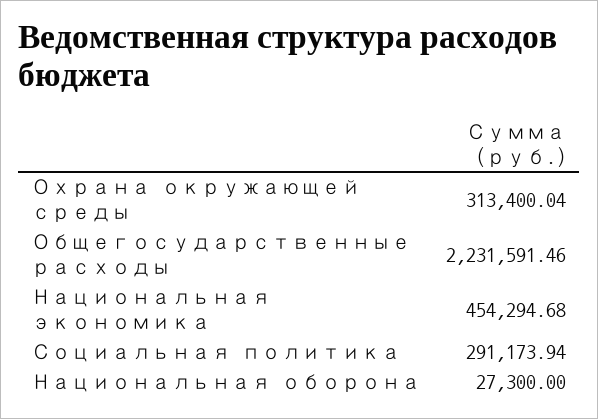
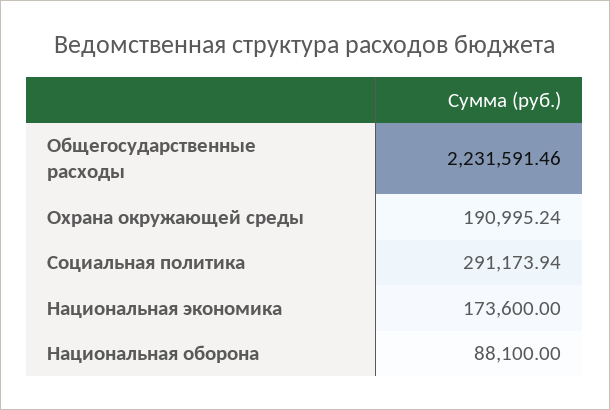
Охрана окружающей среды: 313400.04 -> 190995.24
Национальная экономика: 454294.68 -> 173600
Национальная оборона: 27300 -> 88100

